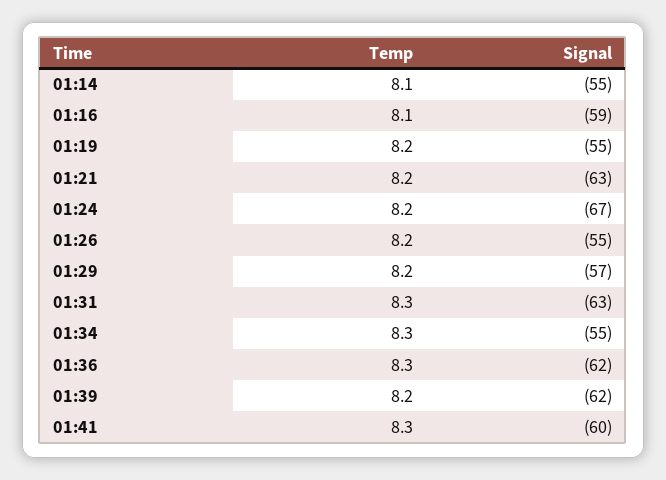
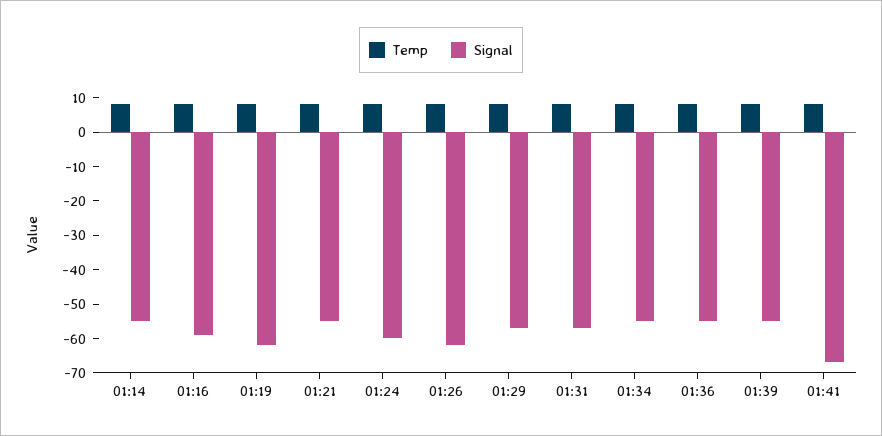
Signal, 01:19: -55 -> -62.5
Signal, 01:21: -63 -> -55
Signal, 01:24: -67 -> -60
Signal, 01:26: -55 -> -62.5
Signal, 01:31: -63 -> -57.5
Signal, 01:36: -62 -> -55
Signal, 01:39: -62 -> -55
Signal, 01:41: -60 -> -67.5

